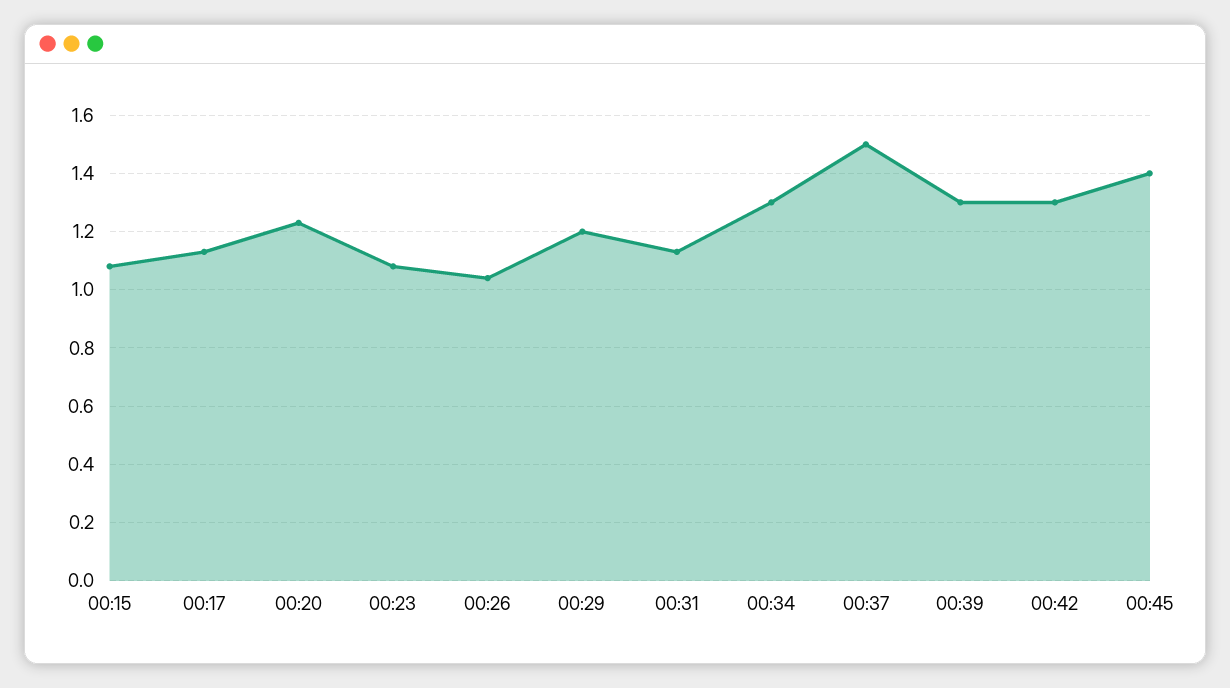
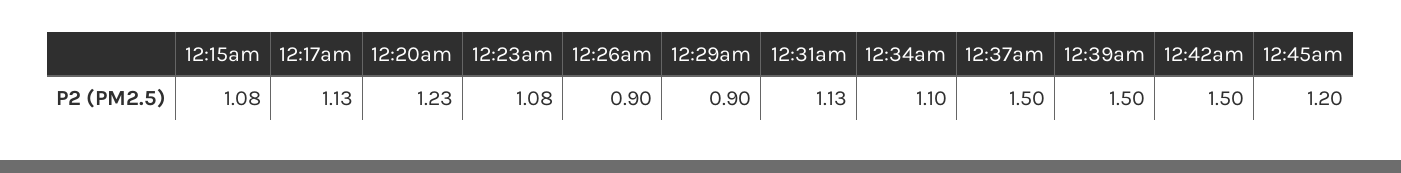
00:26: 1.05 -> 0.9
00:29: 1.2 -> 0.9
00:34: 1.3 -> 1.1
00:39: 1.3 -> 1.5
00:42: 1.3 -> 1.5
00:45: 1.4 -> 1.2

